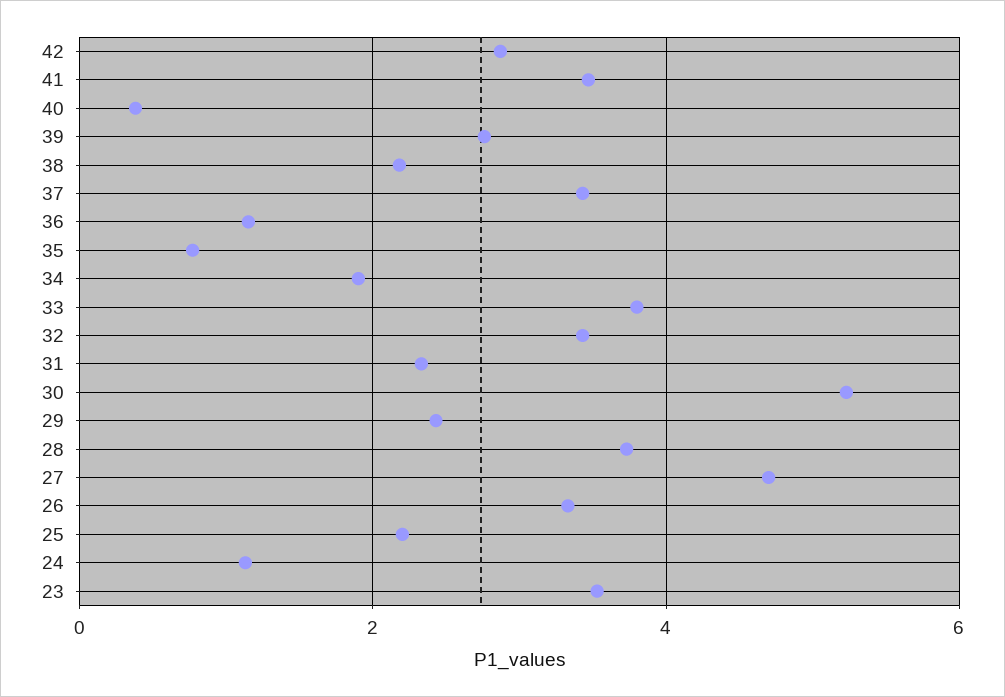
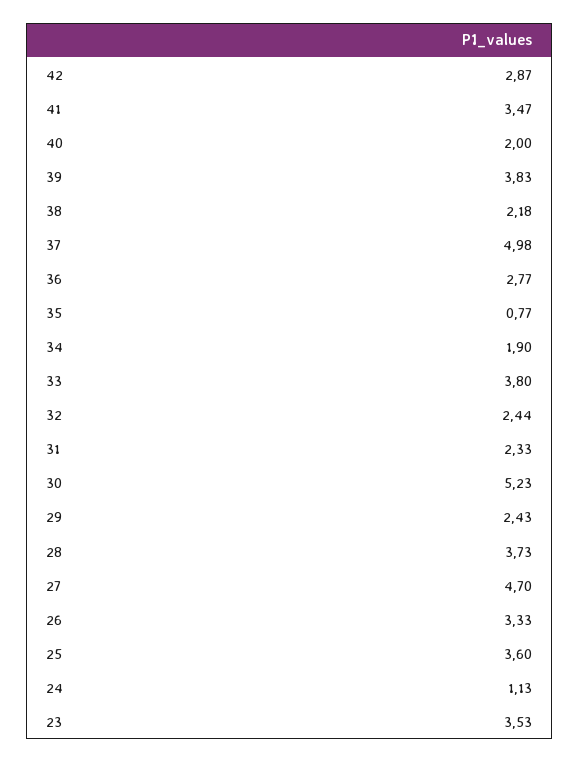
40: 0.4 -> 2
39: 2.8 -> 3.83
37: 3.4 -> 4.98
36: 1.2 -> 2.77
32: 3.4 -> 2.44
25: 2.2 -> 3.6

